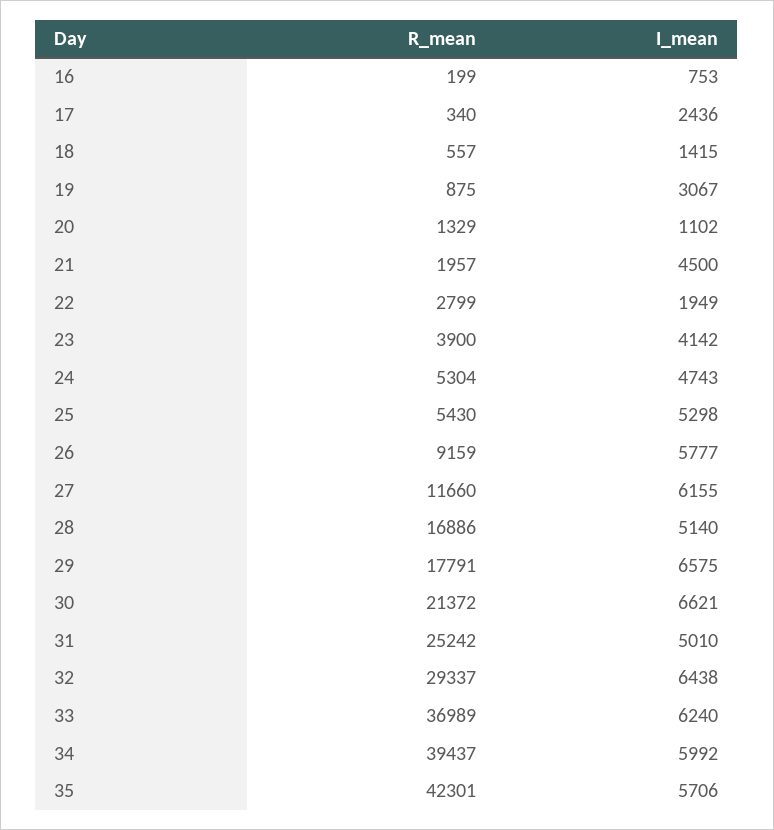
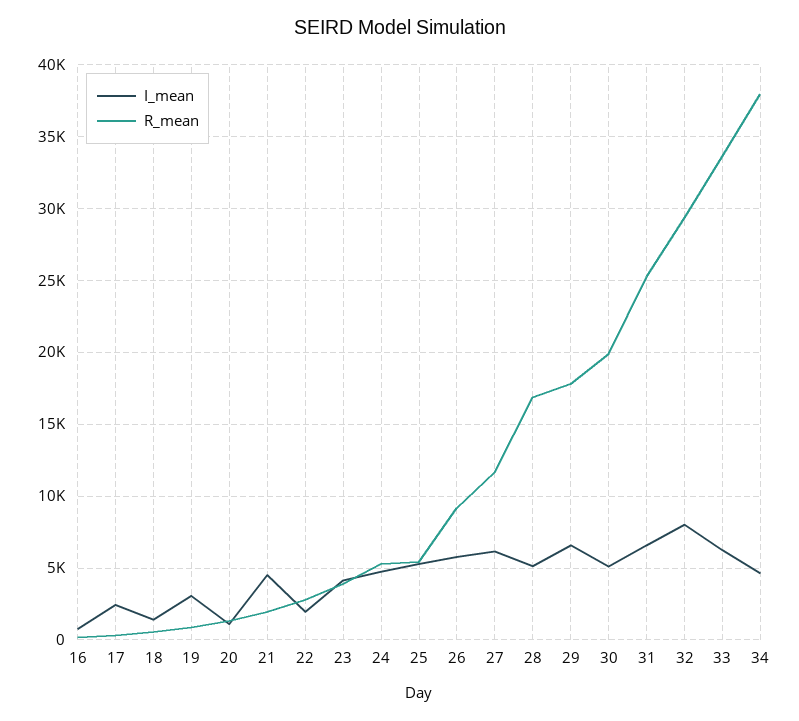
R_mean, 30: 21372 -> 20000
I_mean, 30: 6621 -> 5000
I_mean, 31: 5010 -> 6500
I_mean, 32: 6438 -> 8000
R_mean, 33: 36989 -> 33500
R_mean, 34: 39437 -> 38000
I_mean, 34: 5992 -> 4500
R_mean, 35: 42301 -> none
I_mean, 35: 5706 -> none

